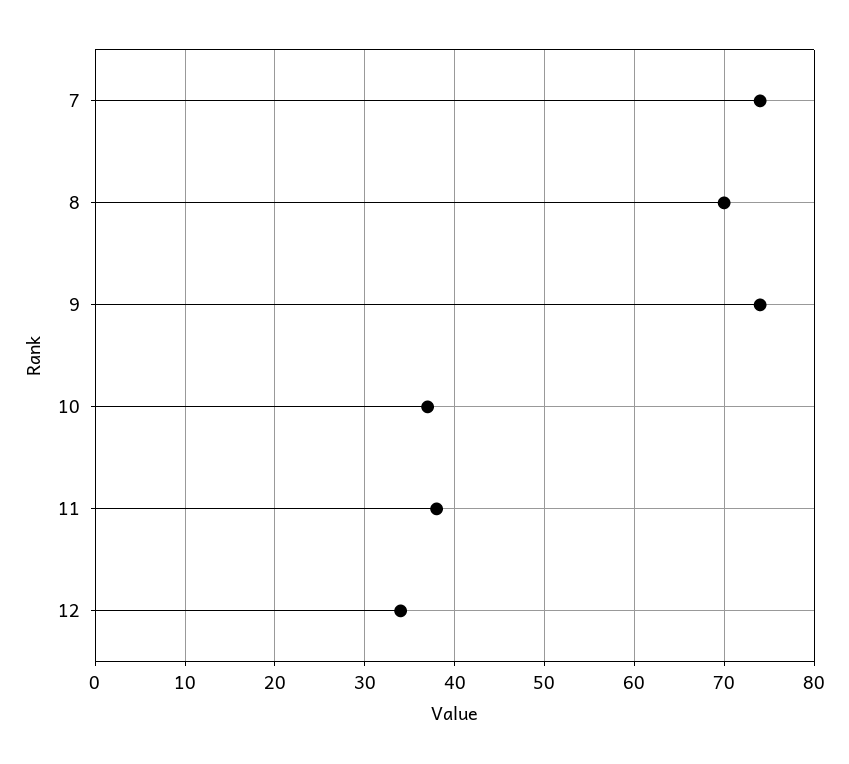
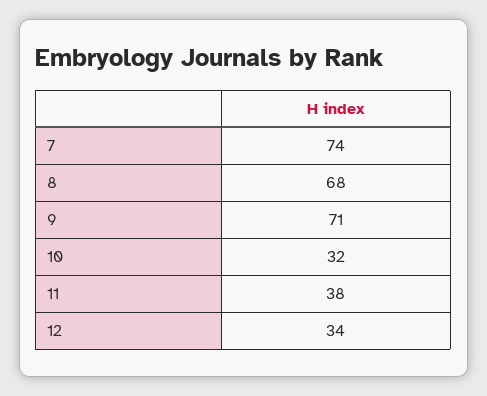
8: 70 -> 68
9: 74 -> 71
10: 37 -> 32

